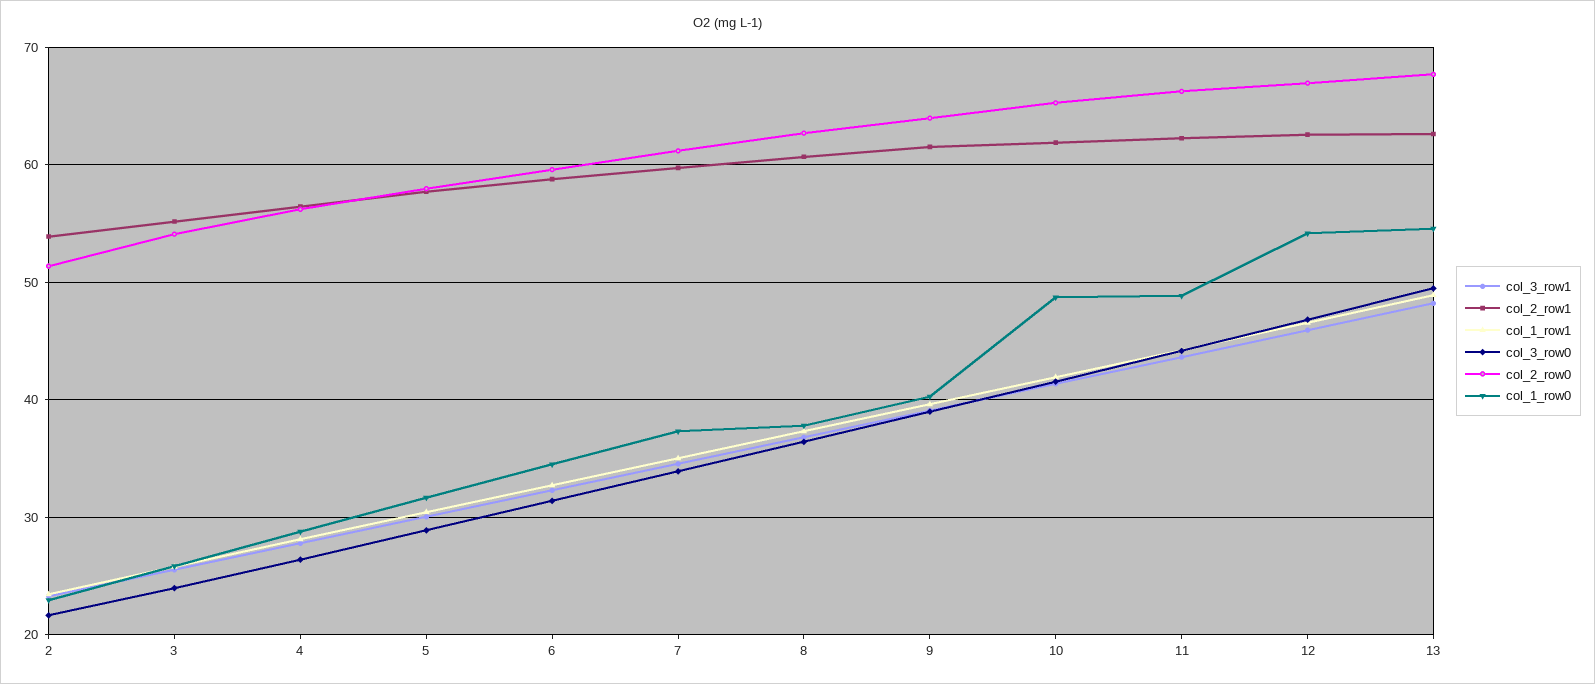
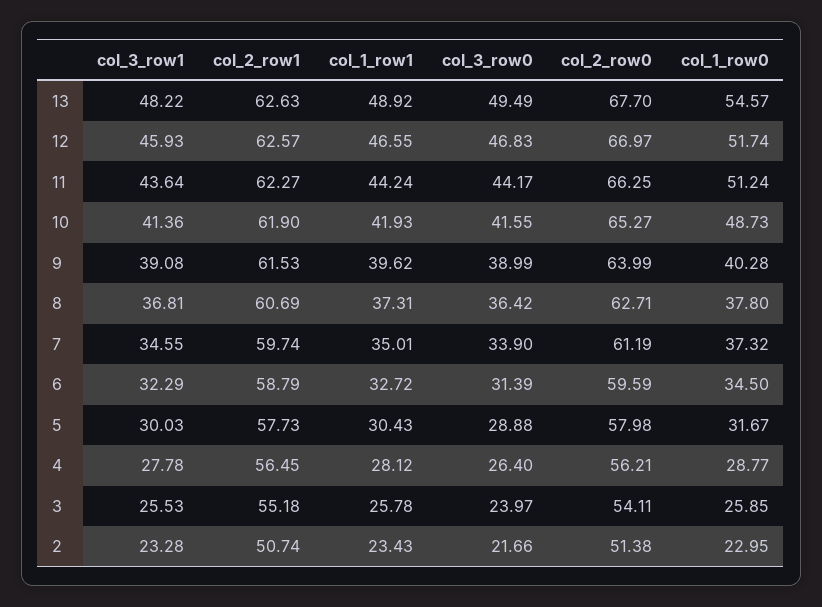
col_2_row1, 2: 54 -> 50.74
col_1_row0, 11: 49 -> 51.24
col_1_row0, 12: 54 -> 51.74

